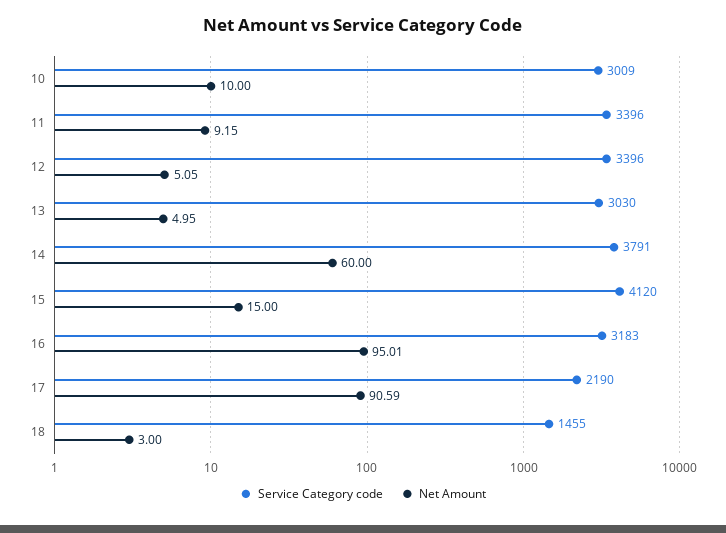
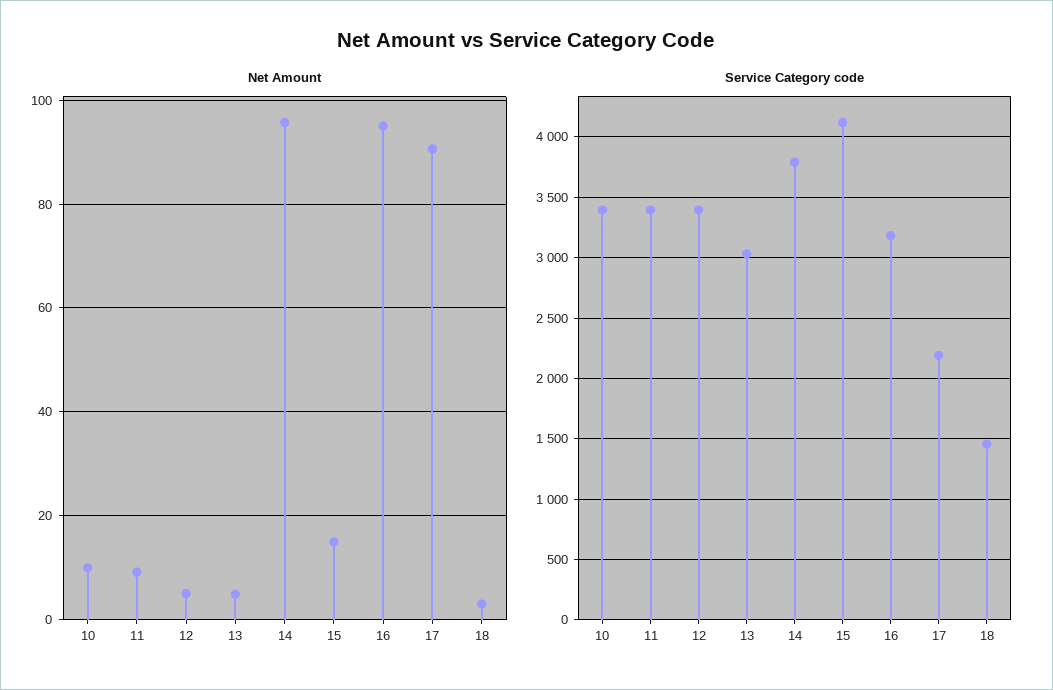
Service Category code, 10: 3009 -> 3400
Net Amount, 14: 60 -> 96

